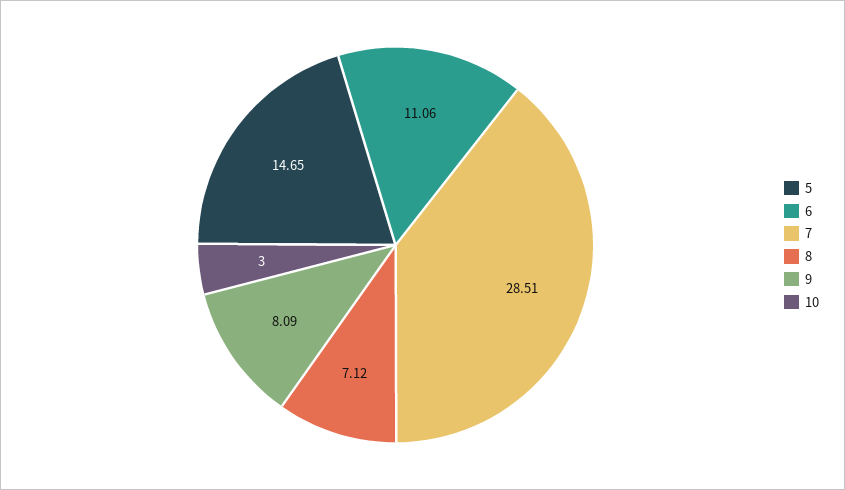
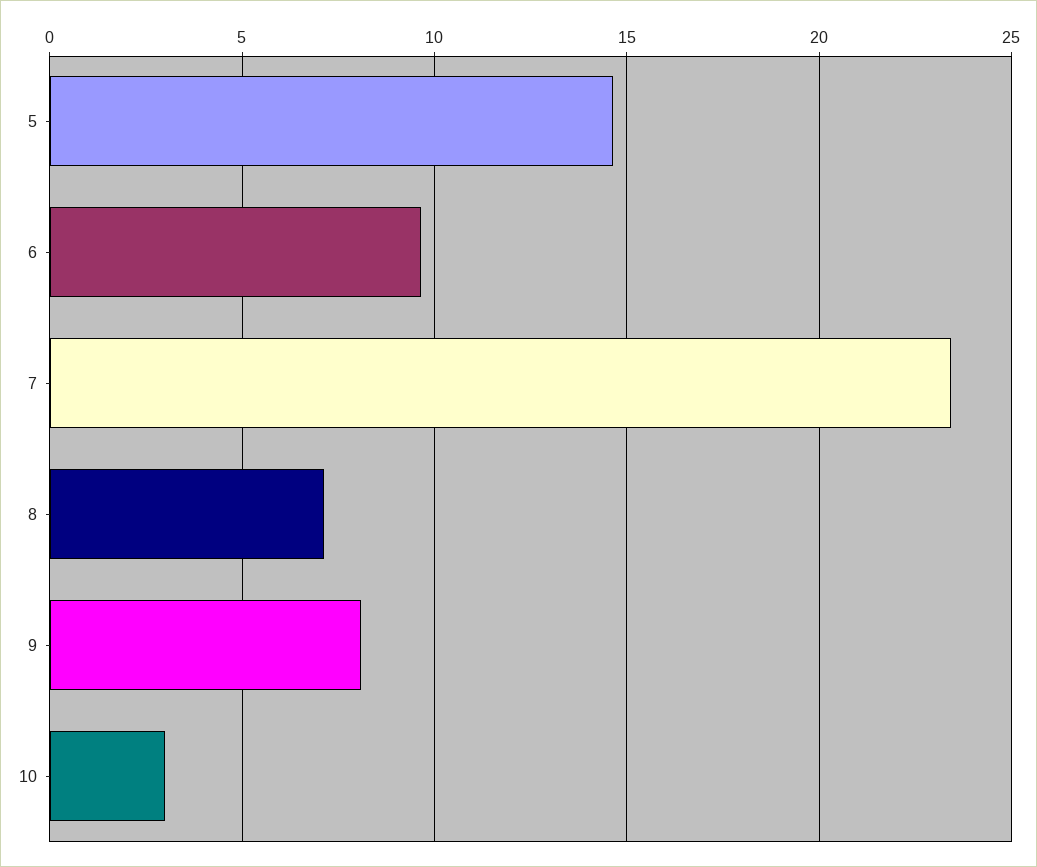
6: 11.06 -> 9.5
7: 28.51 -> 23.5

